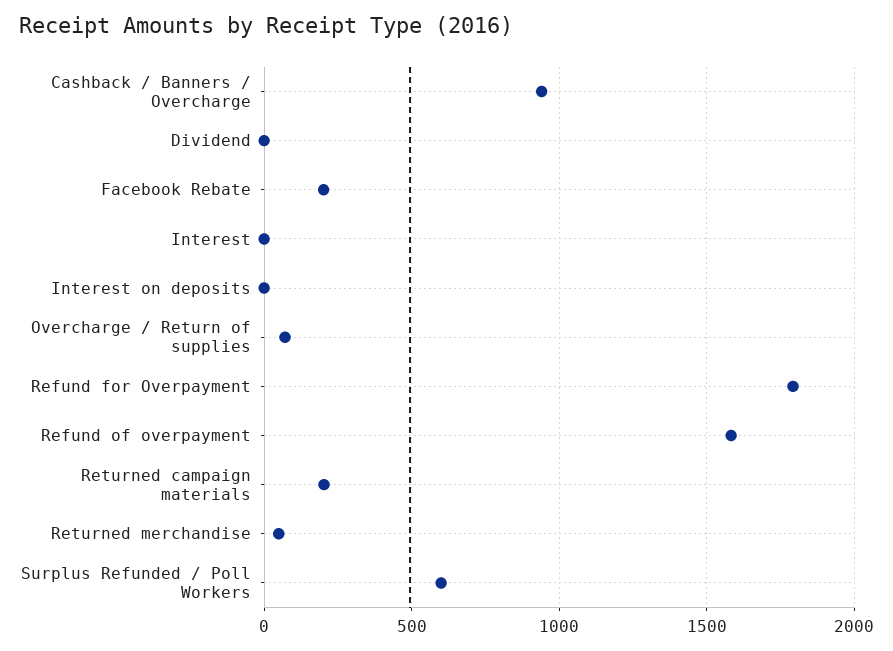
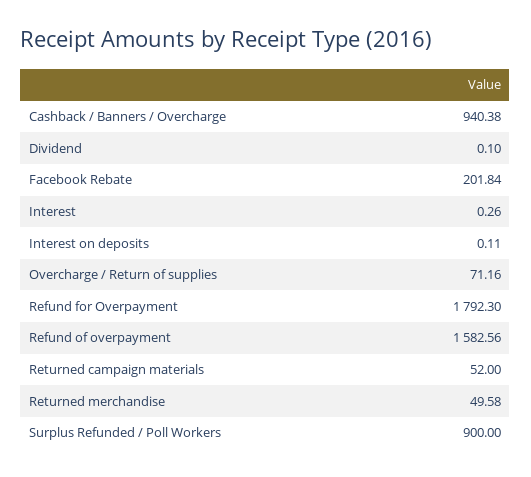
Returned campaign materials: 200 -> 52
Surplus Refunded / Poll Workers: 600 -> 900

